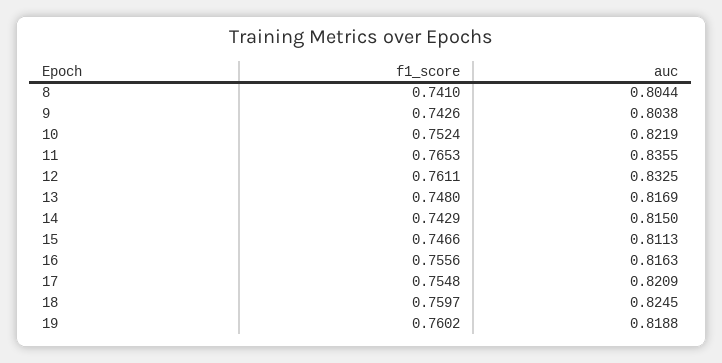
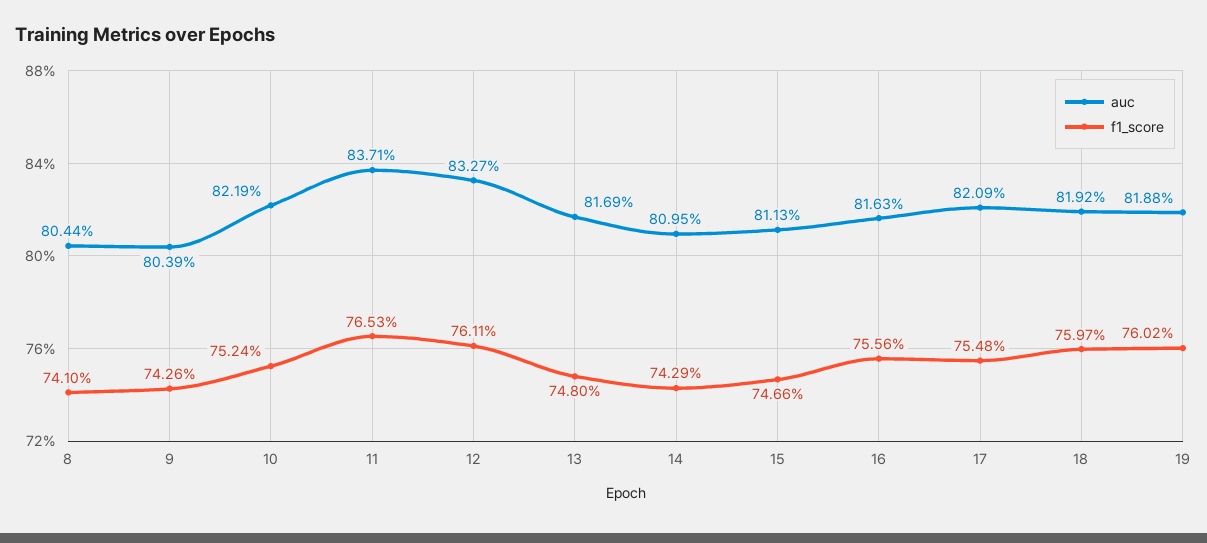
auc, 9: 0.8038 -> 0.8039
auc, 11: 0.8355 -> 0.8371
auc, 12: 0.8325 -> 0.8327
auc, 14: 0.815 -> 0.8095
auc, 18: 0.8245 -> 0.8192

